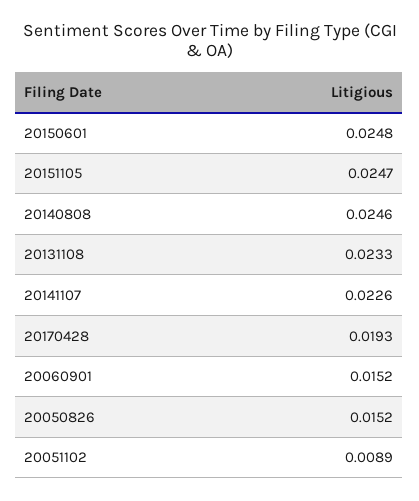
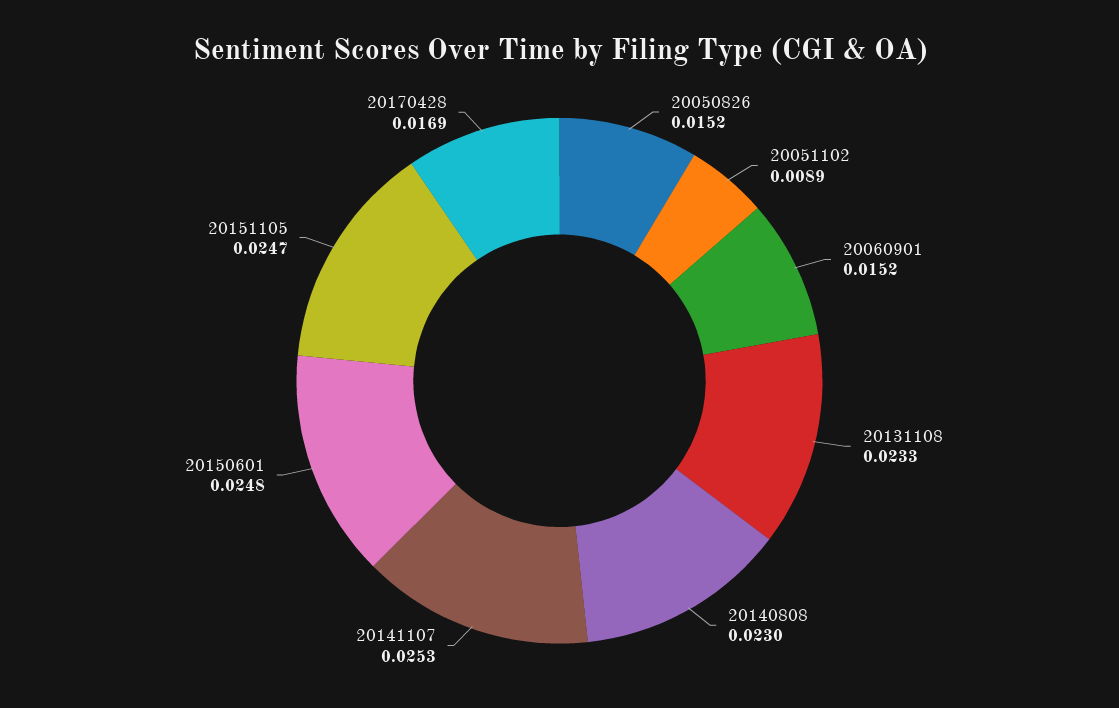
20140808: 0.0246 -> 0.023
20141107: 0.0226 -> 0.0253
20170428: 0.0193 -> 0.0169

